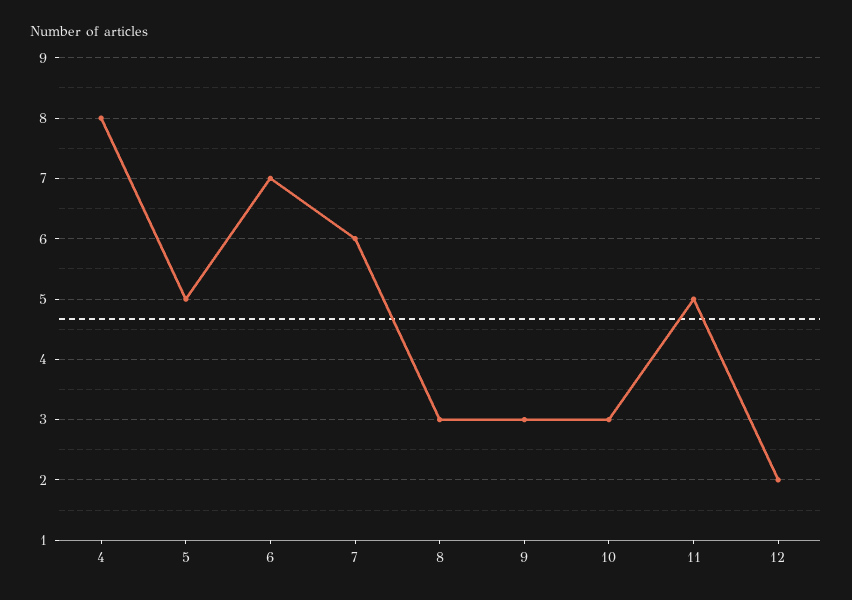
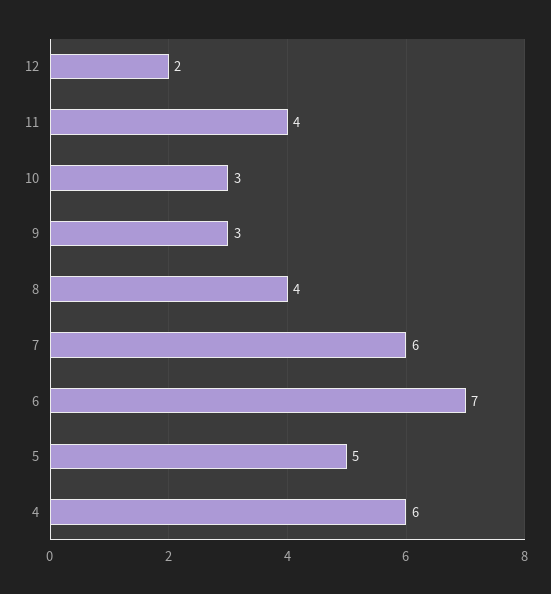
4: 8 -> 6
8: 3 -> 4
11: 5 -> 4

